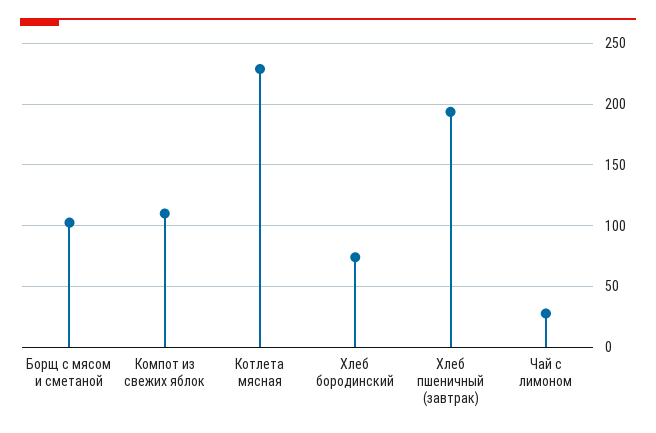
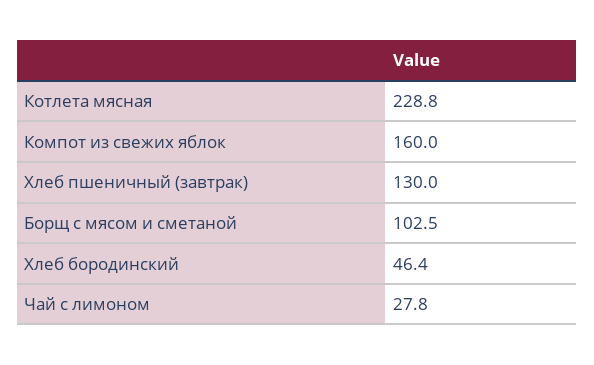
Компот из свежих яблок: 110 -> 160
Хлеб бородинский: 75 -> 46.4
Хлеб пшеничный (завтрак): 195 -> 130

